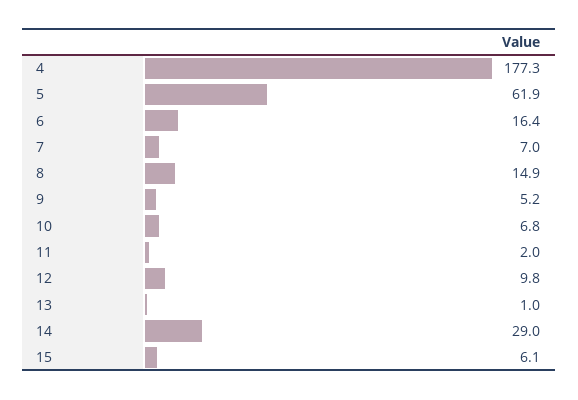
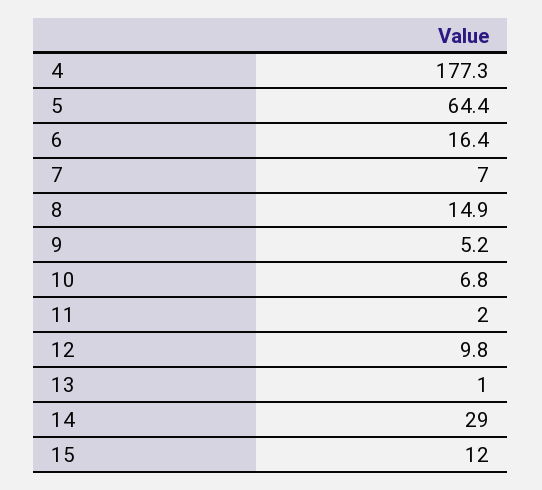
5: 61.9 -> 64.4
15: 6.1 -> 12

